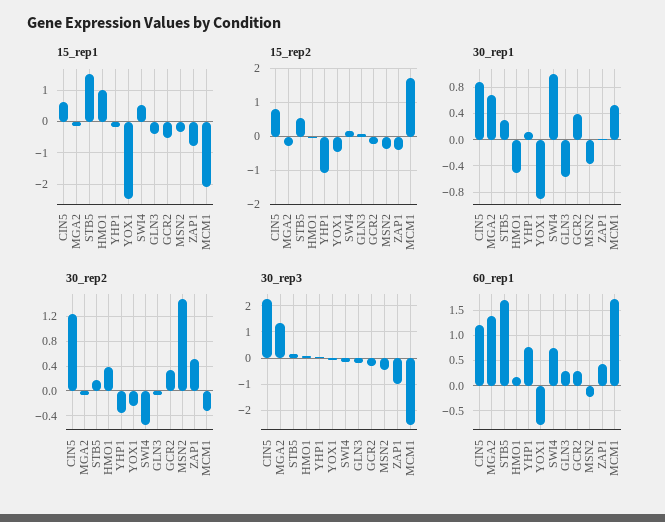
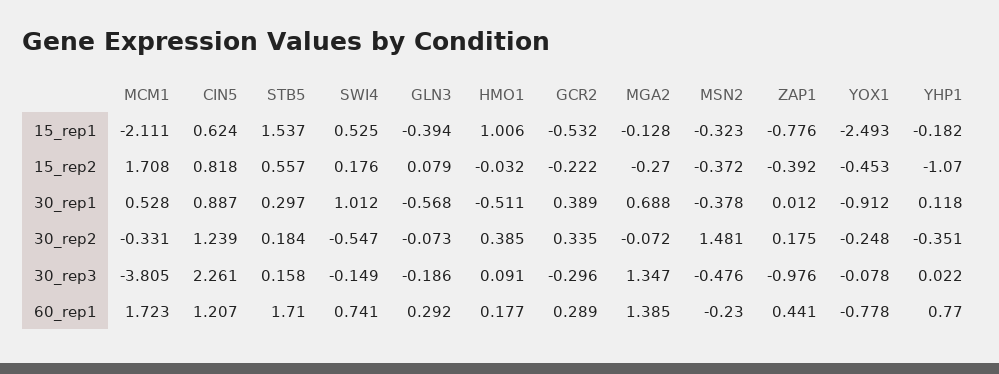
30_rep2, ZAP1: 0.5 -> 0.175
30_rep3, MCM1: -2.5 -> -3.805

